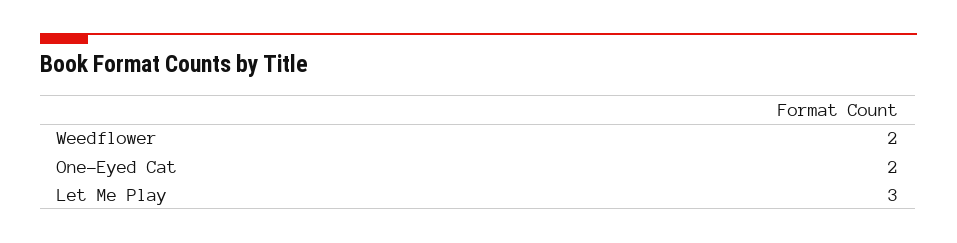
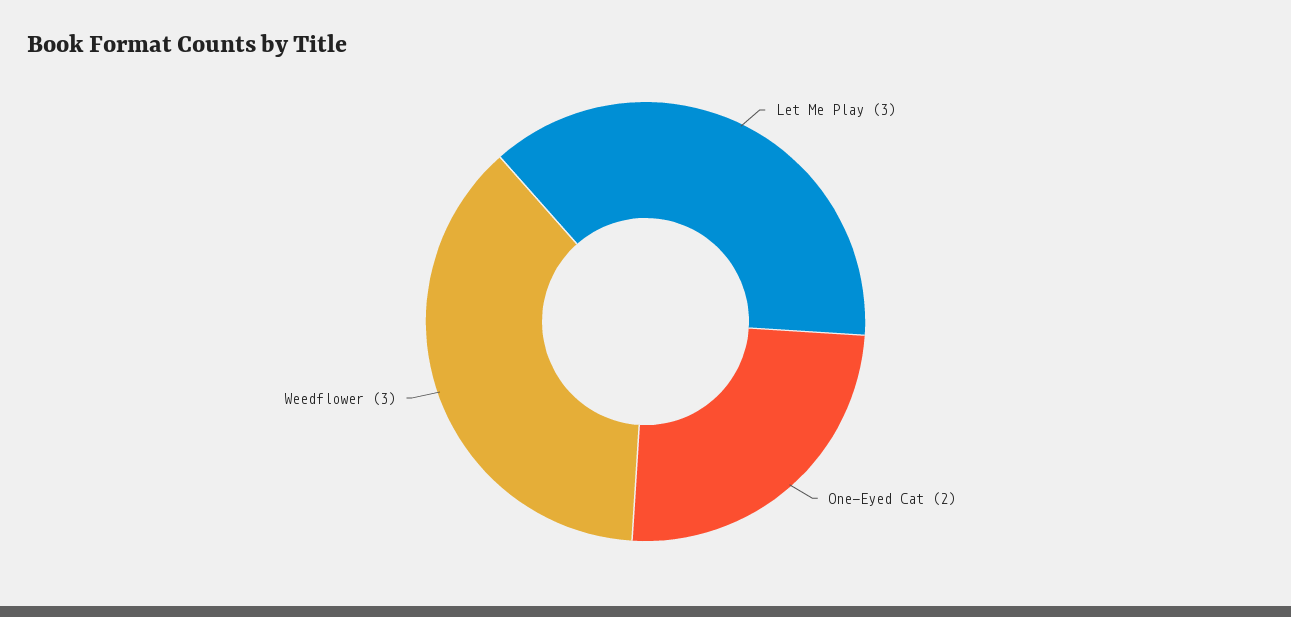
Weedflower: 2 -> 3

